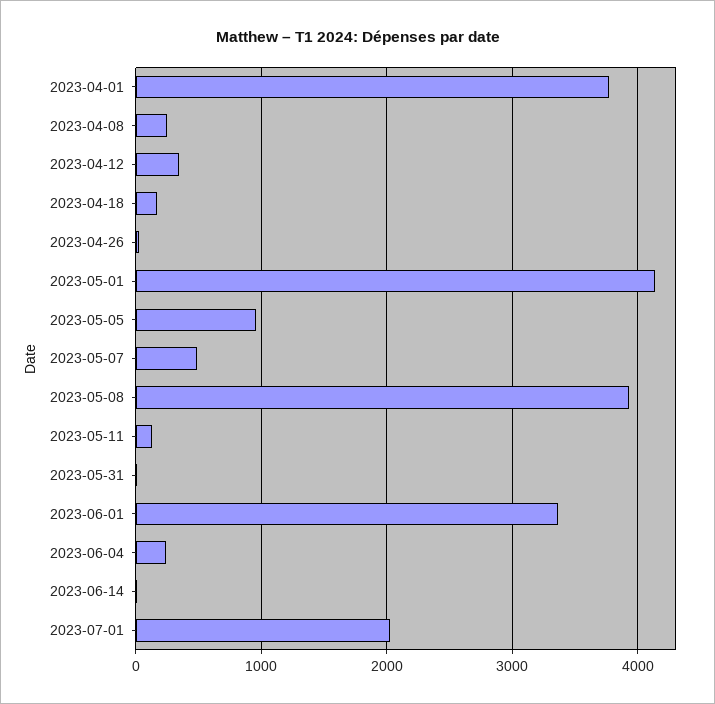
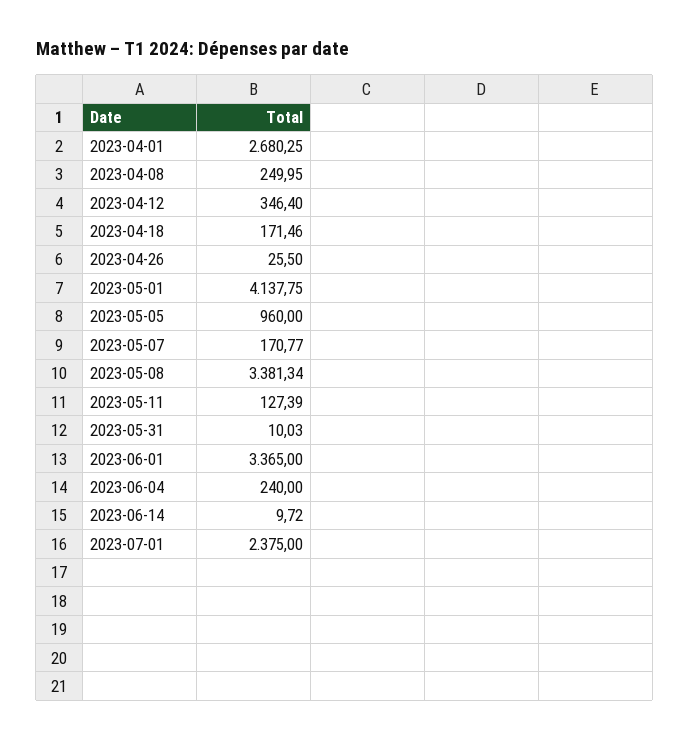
2023-04-01: 3800 -> 2680.25
2023-05-07: 500 -> 170.77
2023-05-08: 3900 -> 3381.34
2023-07-01: 2000 -> 2375

